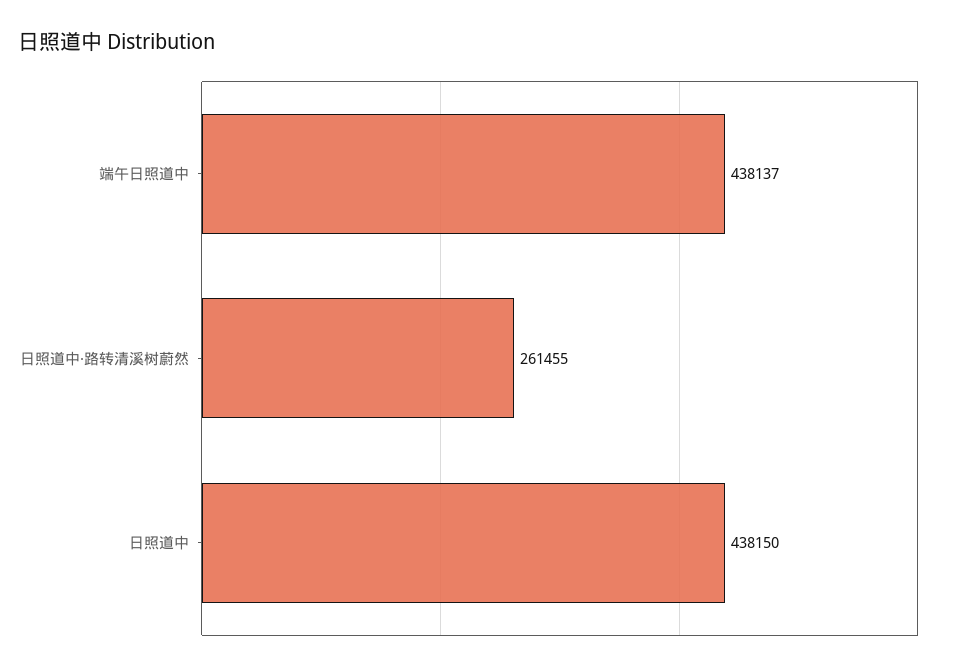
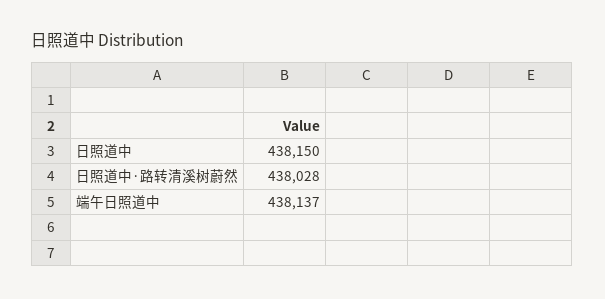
日照道中·路转清溪树蔚然: 261455 -> 438028

